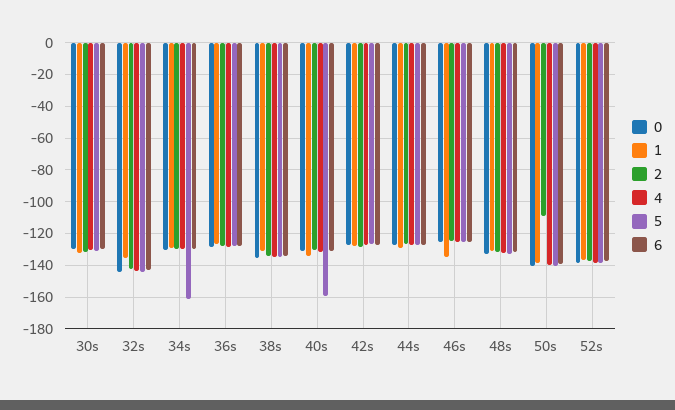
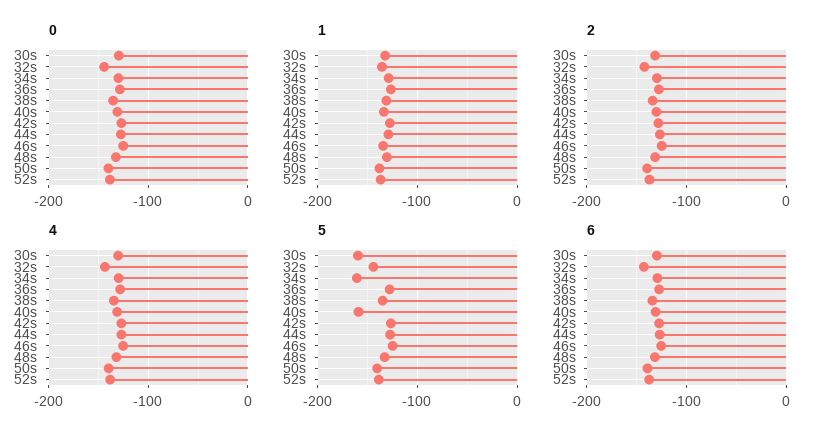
5, 30s: -130 -> -160
2, 50s: -110 -> -140

